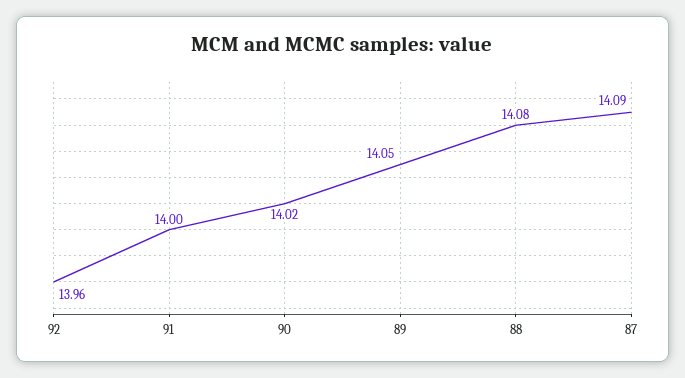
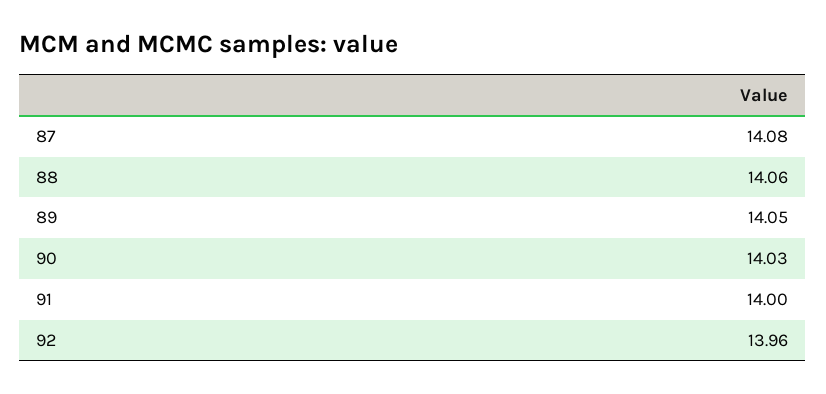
90: 14.02 -> 14.03
88: 14.08 -> 14.06
87: 14.09 -> 14.08

